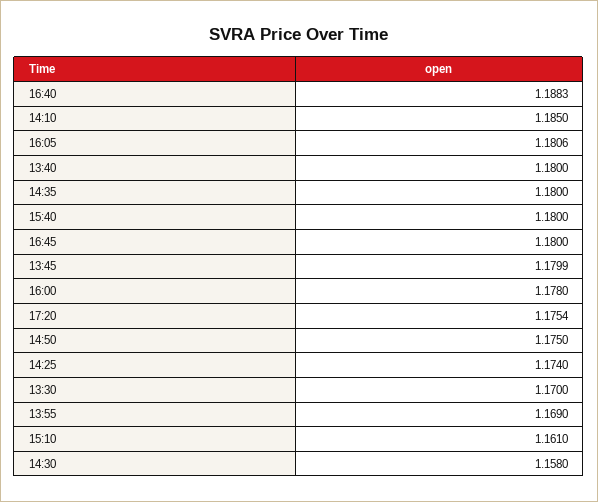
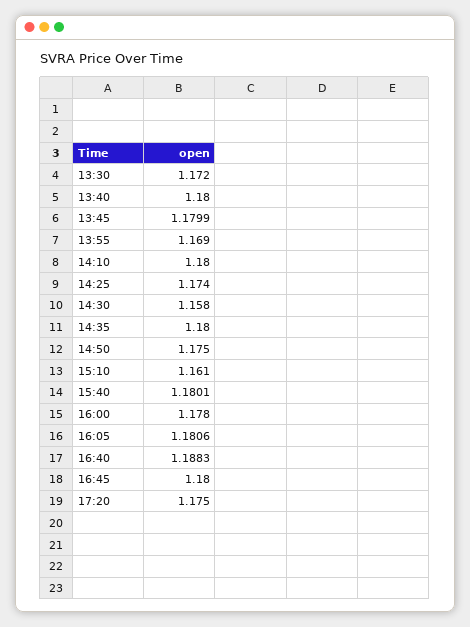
14:10: 1.185 -> 1.18
15:40: 1.18 -> 1.1801
17:20: 1.1754 -> 1.175
13:30: 1.17 -> 1.172

